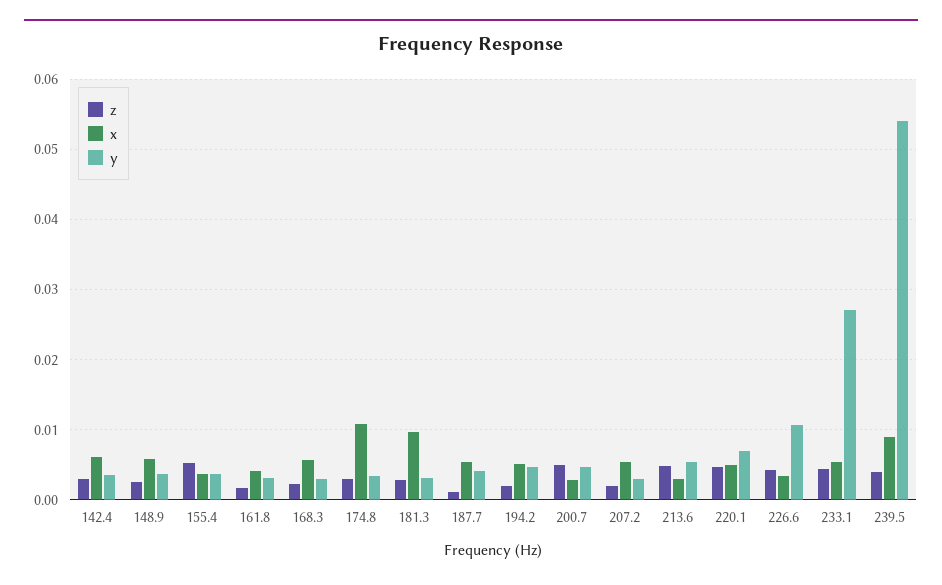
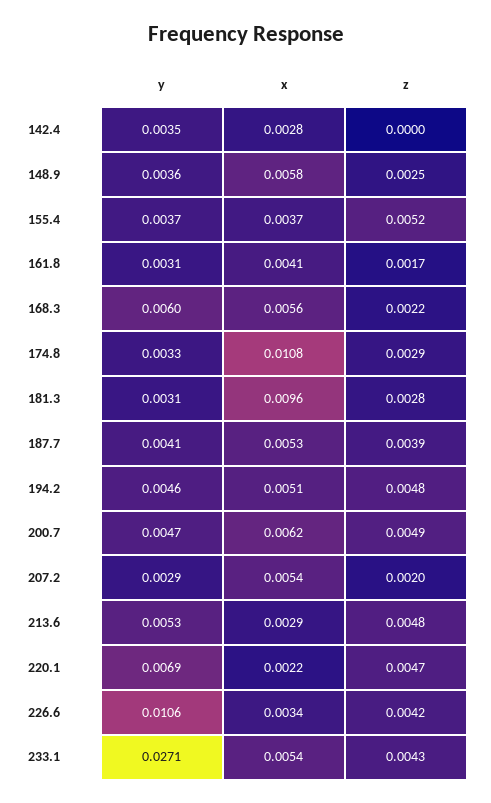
z, 142.4: 0.003 -> 0
x, 142.4: 0.006 -> 0.0028
y, 168.3: 0.003 -> 0.006
z, 187.7: 0.001 -> 0.0039
z, 194.2: 0.002 -> 0.0048
x, 200.7: 0.003 -> 0.0062
x, 220.1: 0.005 -> 0.0022
z, 239.5: 0.004 -> none
x, 239.5: 0.009 -> none
y, 239.5: 0.054 -> none

